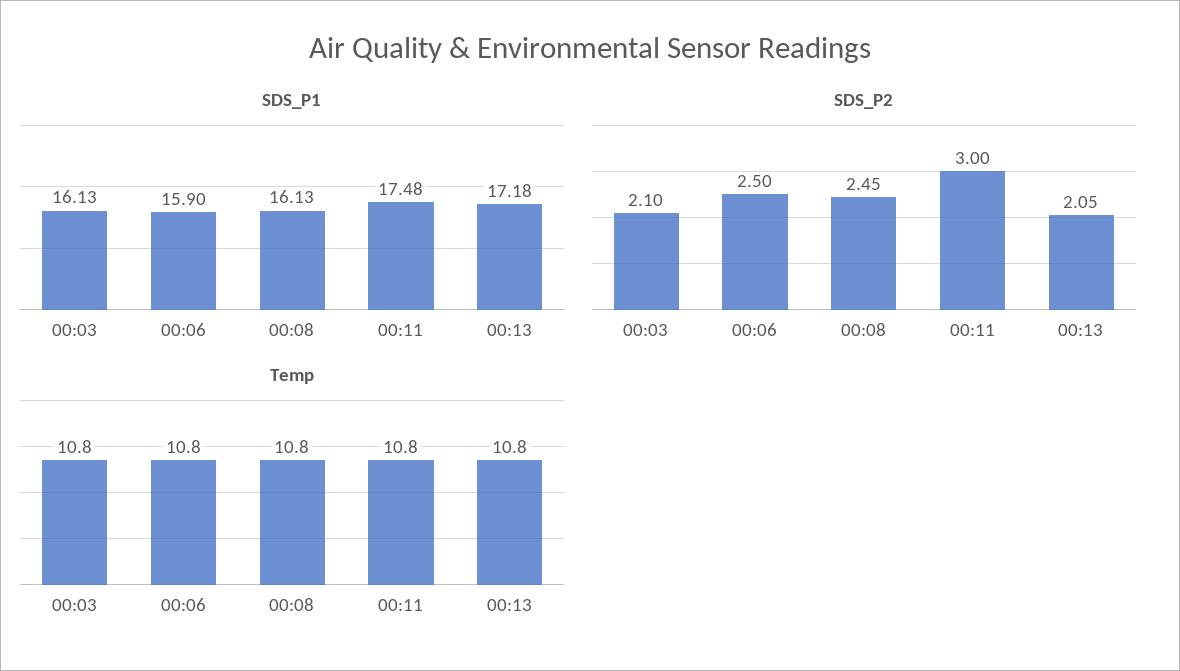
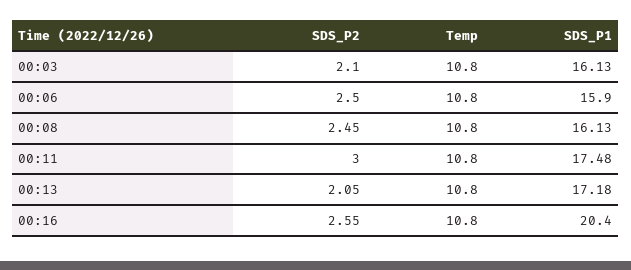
SDS_P2, 00:16: none -> 2.55
Temp, 00:16: none -> 10.8
SDS_P1, 00:16: none -> 20.4

